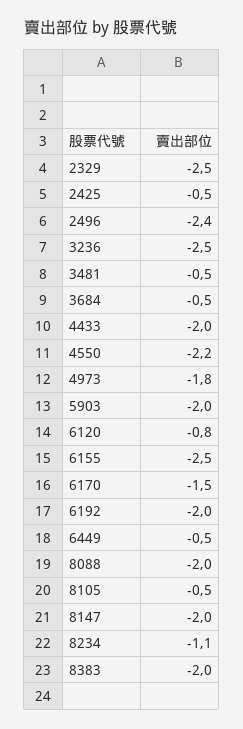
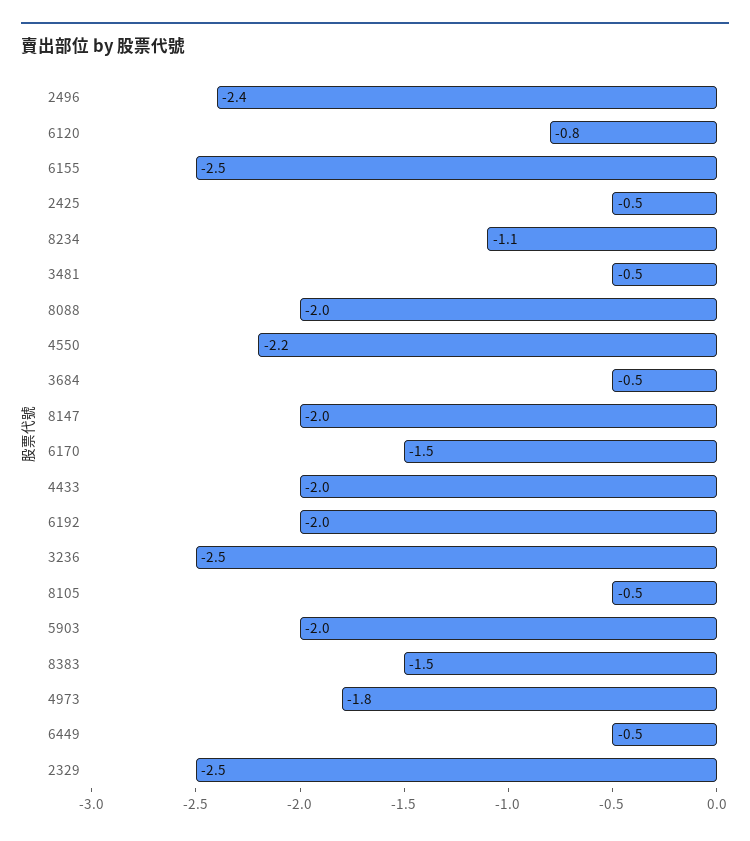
8383: -2 -> -1.5

